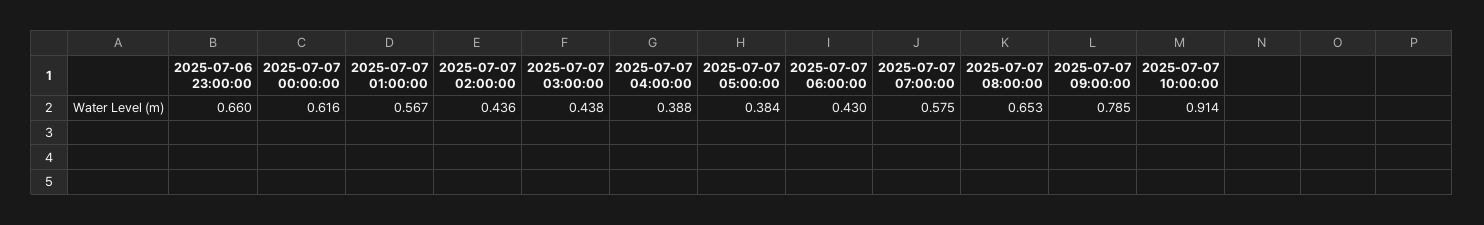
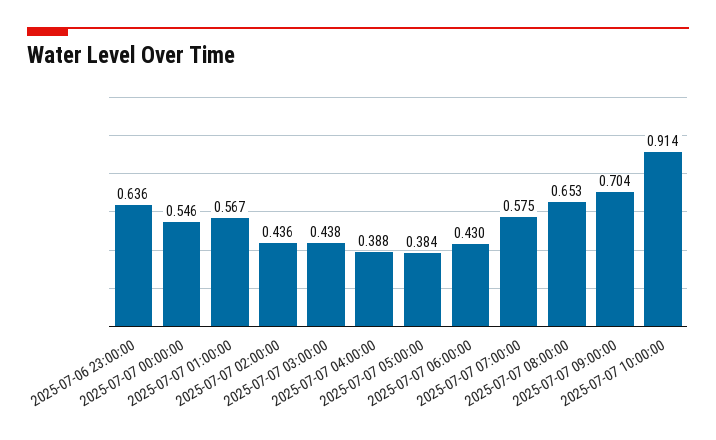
2025-07-06 23:00:00: 0.66 -> 0.636
2025-07-07 00:00:00: 0.616 -> 0.546
2025-07-07 09:00:00: 0.785 -> 0.704

